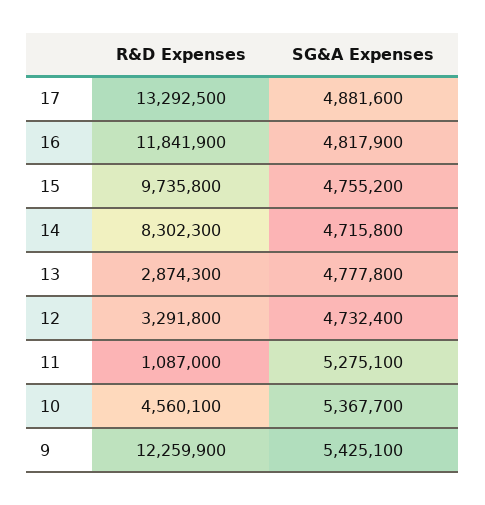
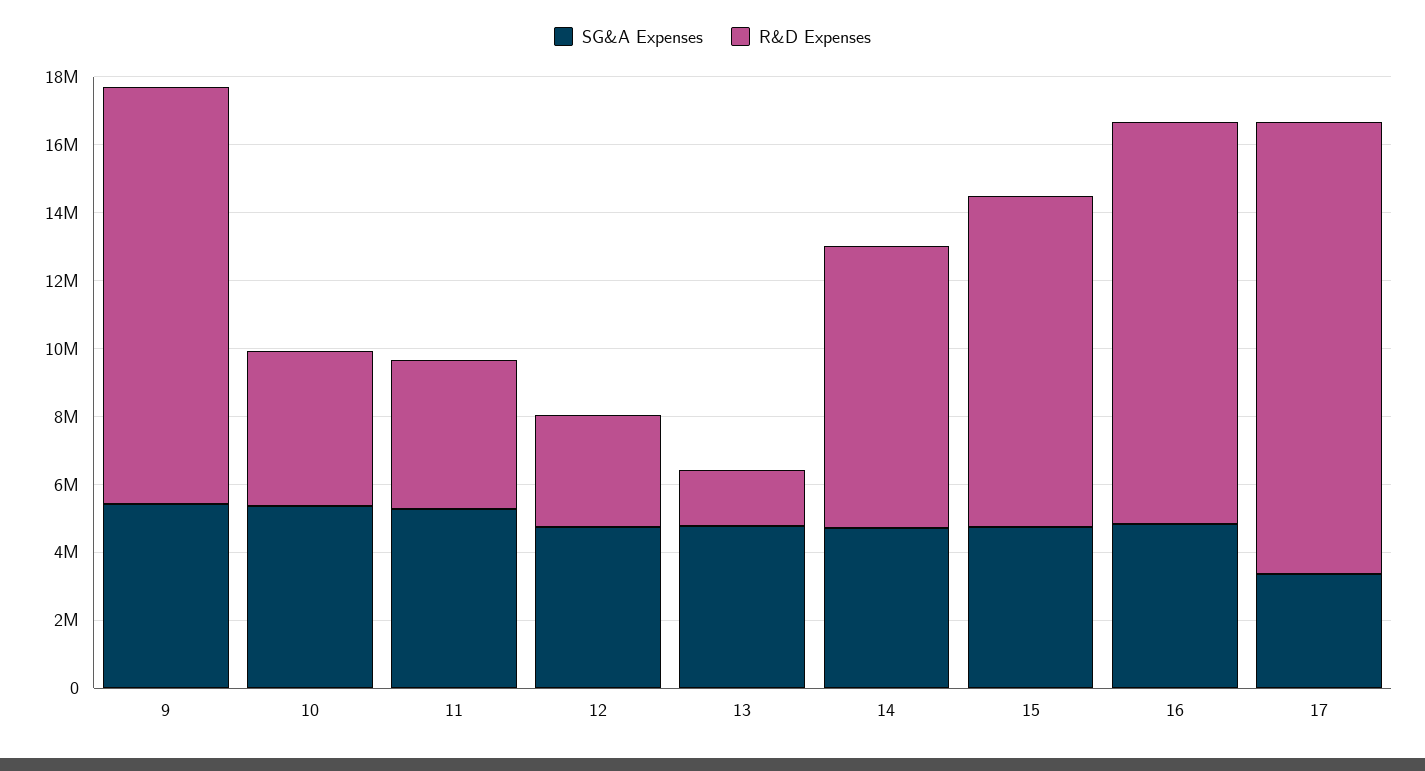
SG&A Expenses, 17: 4881600 -> 3500000
R&D Expenses, 13: 2874300 -> 1500000
R&D Expenses, 11: 1087000 -> 4500000

